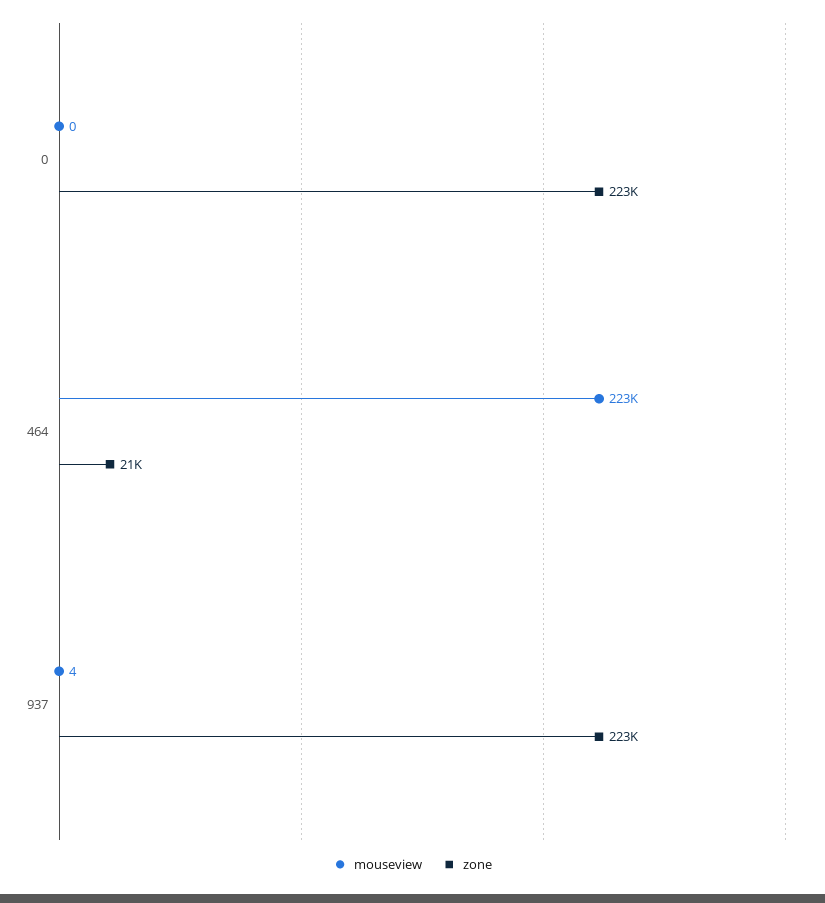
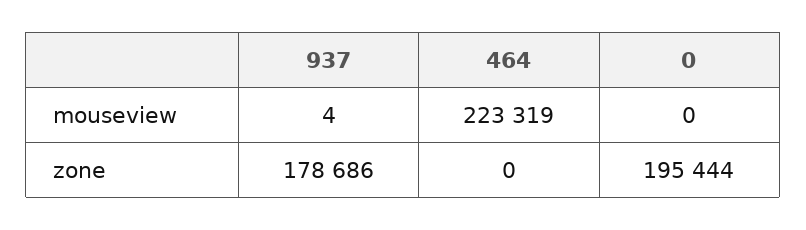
zone, 0: 223000 -> 195444
zone, 464: 21000 -> 0
zone, 937: 223000 -> 178686

